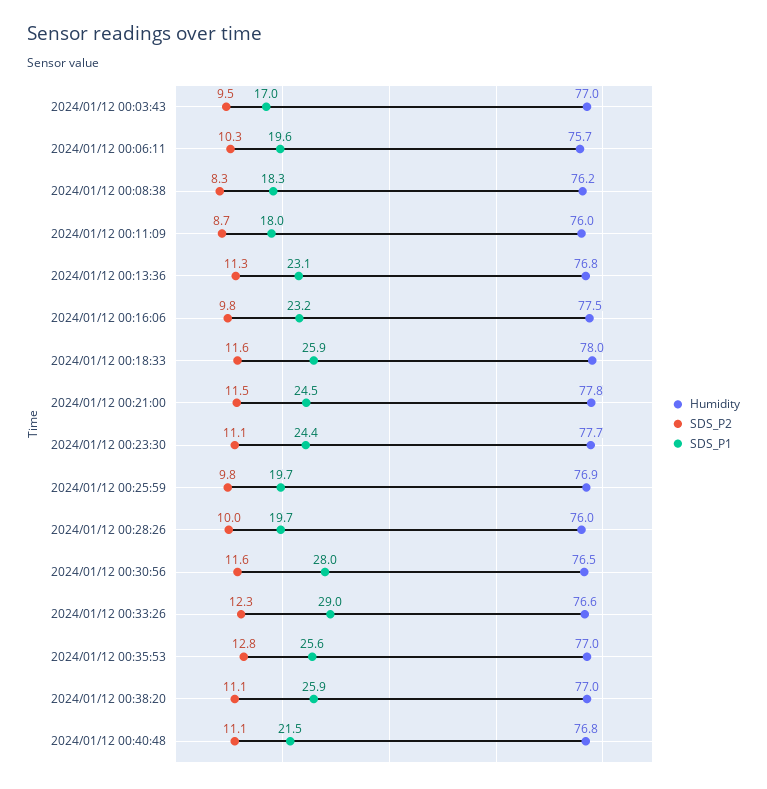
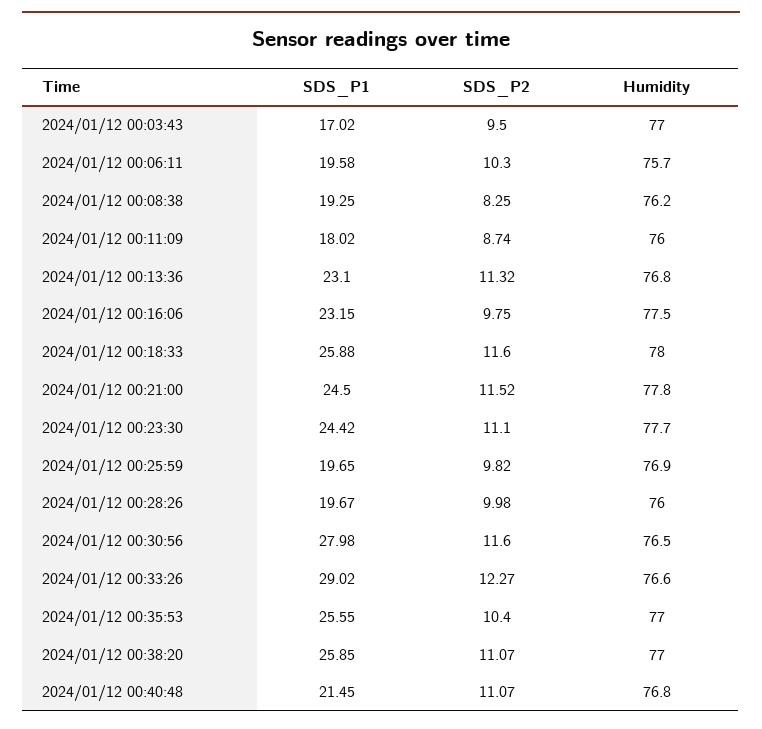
SDS_P1, 2024/01/12 00:08:38: 18.3 -> 19.25
SDS_P2, 2024/01/12 00:35:53: 12.8 -> 10.4

